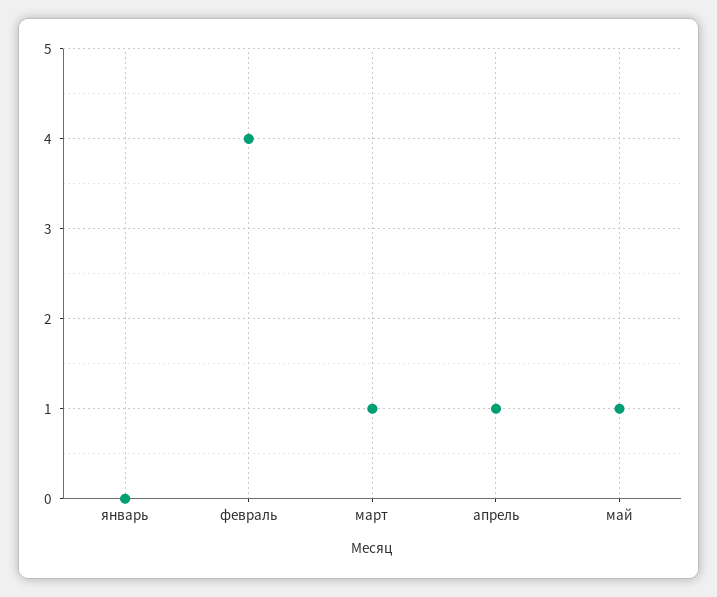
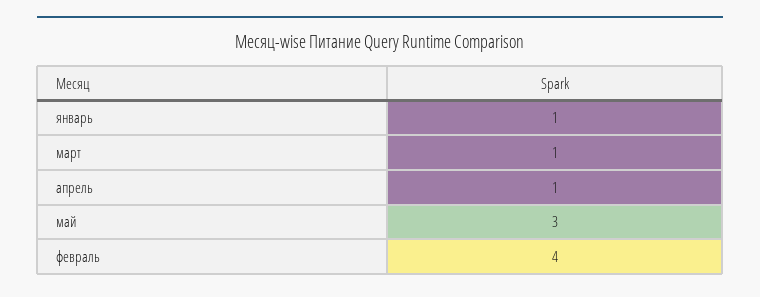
январь: 0 -> 1
май: 1 -> 3

